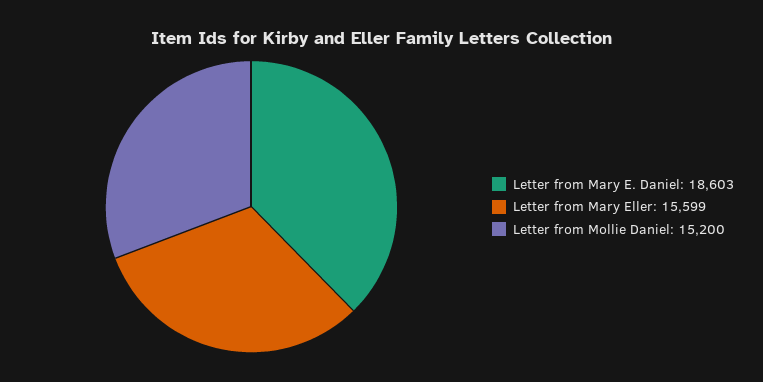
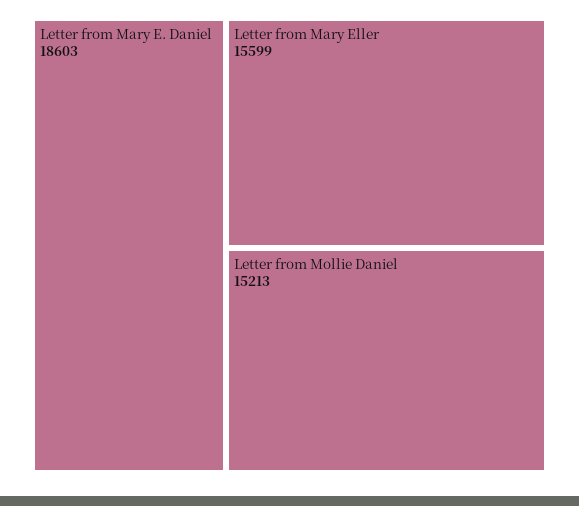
Letter from Mollie Daniel: 15200 -> 15213

